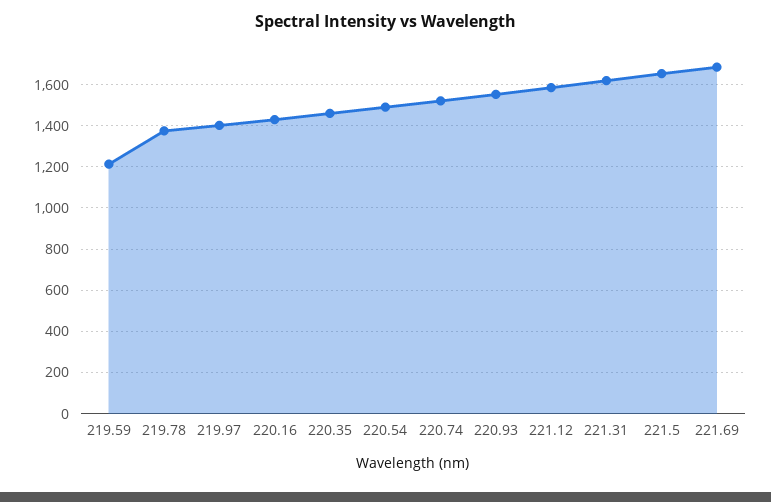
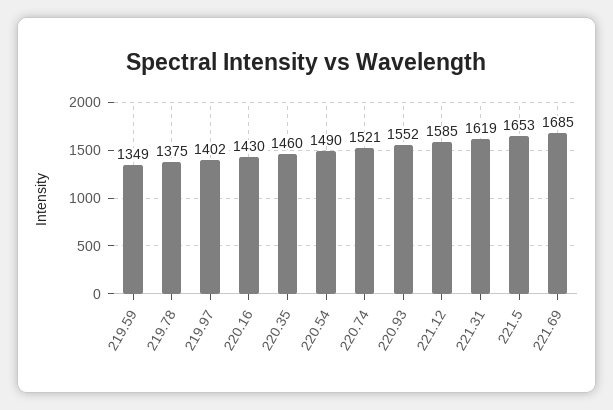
219.59: 1200 -> 1349

